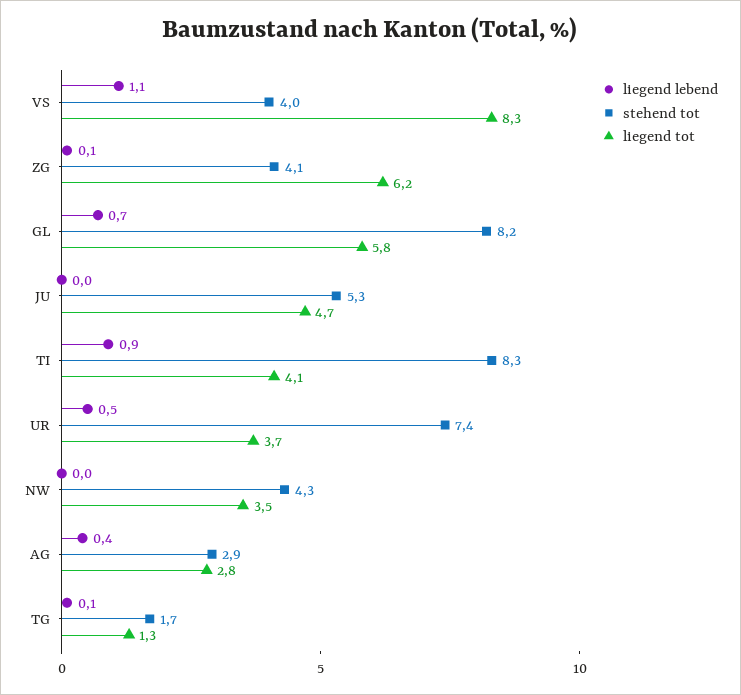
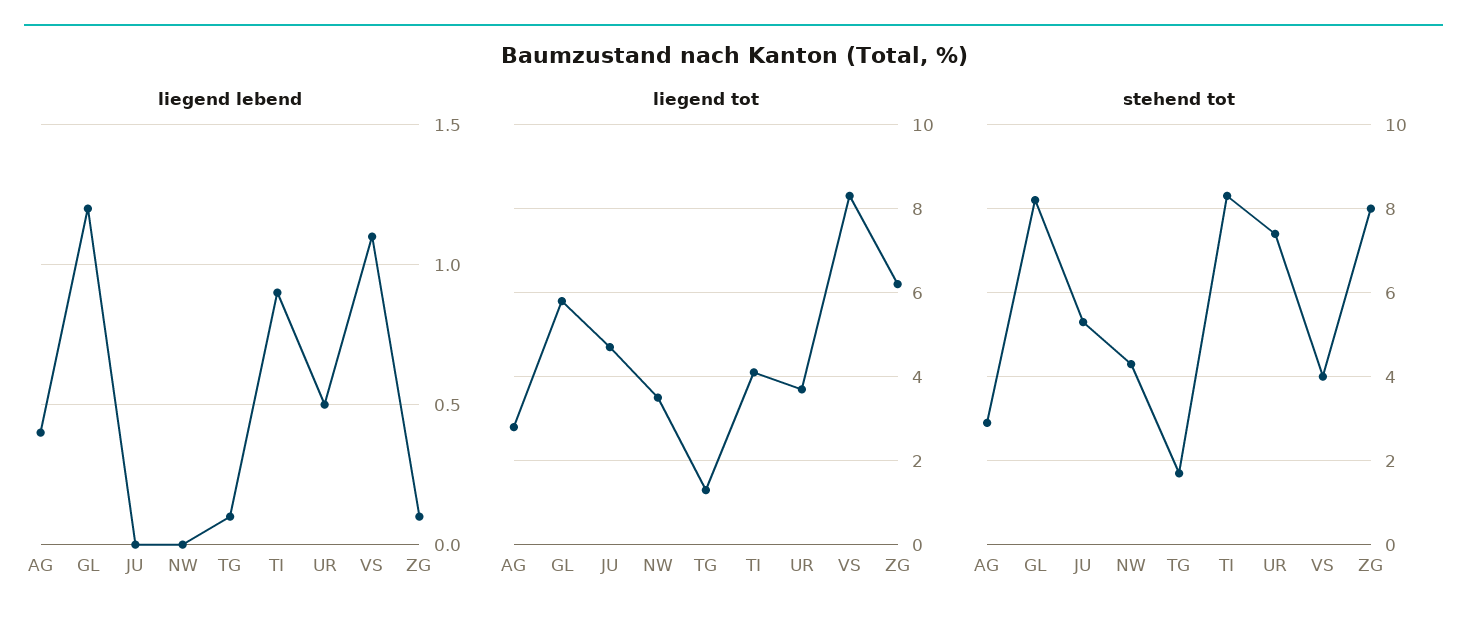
stehend tot, ZG: 4.1 -> 8
liegend lebend, GL: 0.7 -> 1.2

